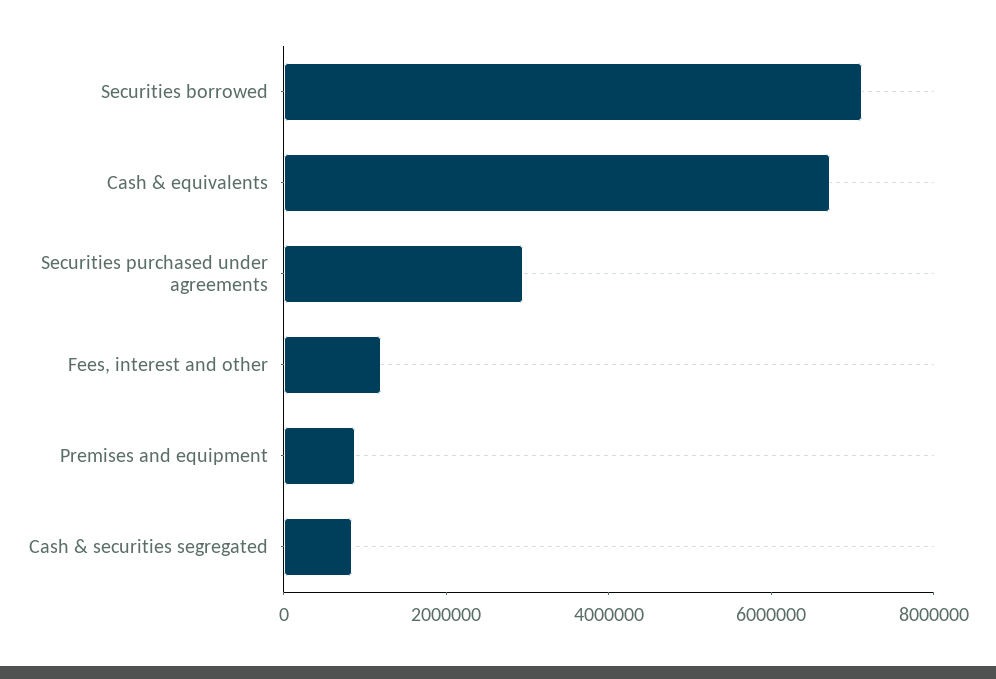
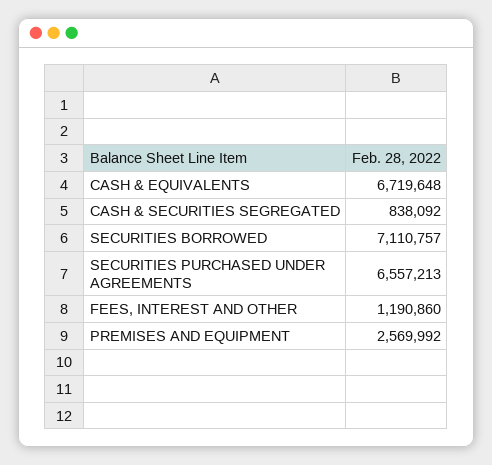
Securities purchased under agreements: 3000000 -> 6557213
Premises and equipment: 1000000 -> 2569992

